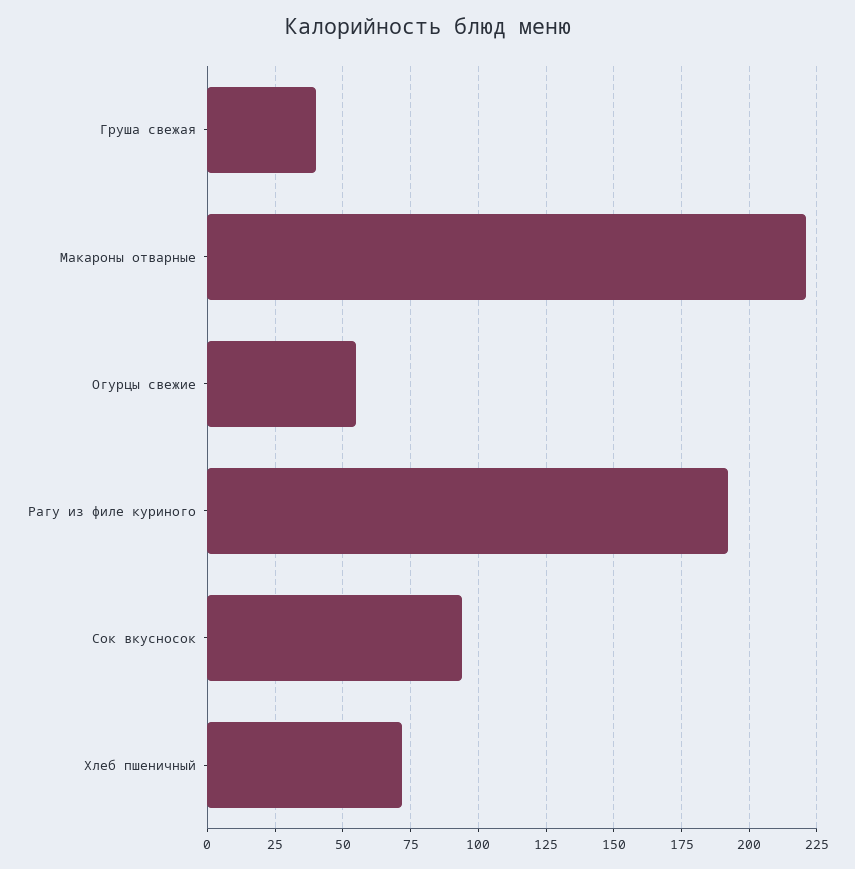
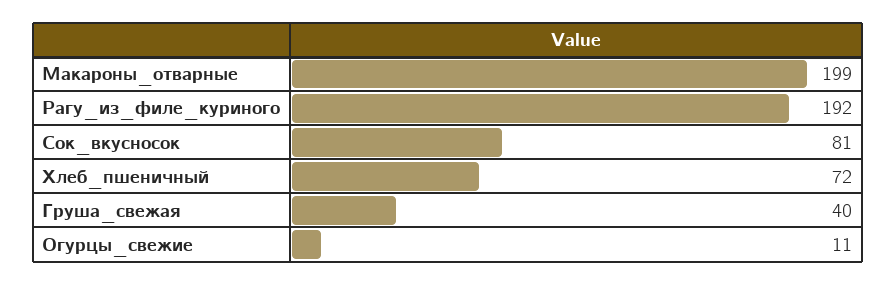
Макароны отварные: 220 -> 199
Огурцы свежие: 55 -> 11
Сок вкусносок: 95 -> 81

